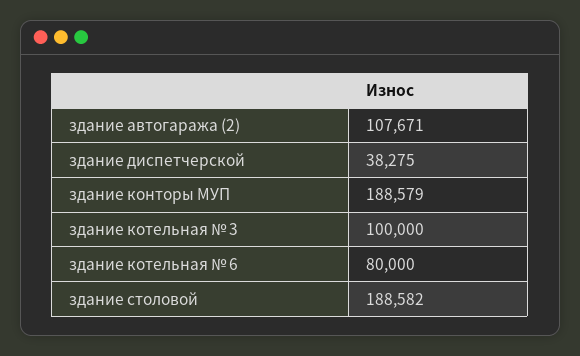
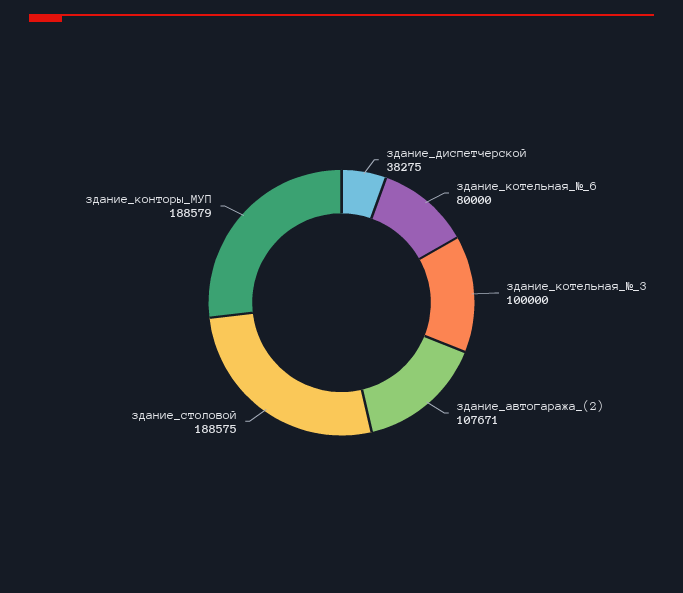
здание столовой: 188582 -> 188575

